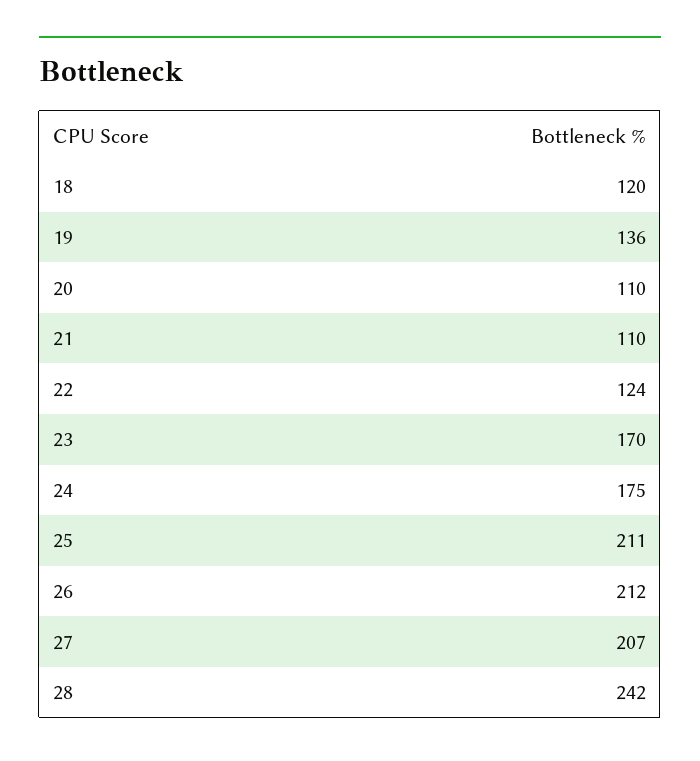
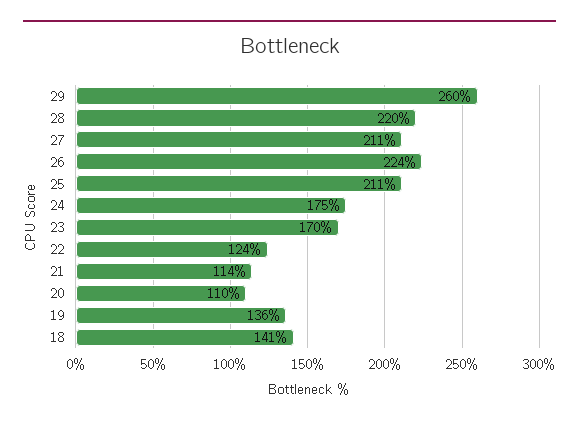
18: 120 -> 141
21: 110 -> 114
26: 212 -> 224
27: 207 -> 211
28: 242 -> 220
29: none -> 260

